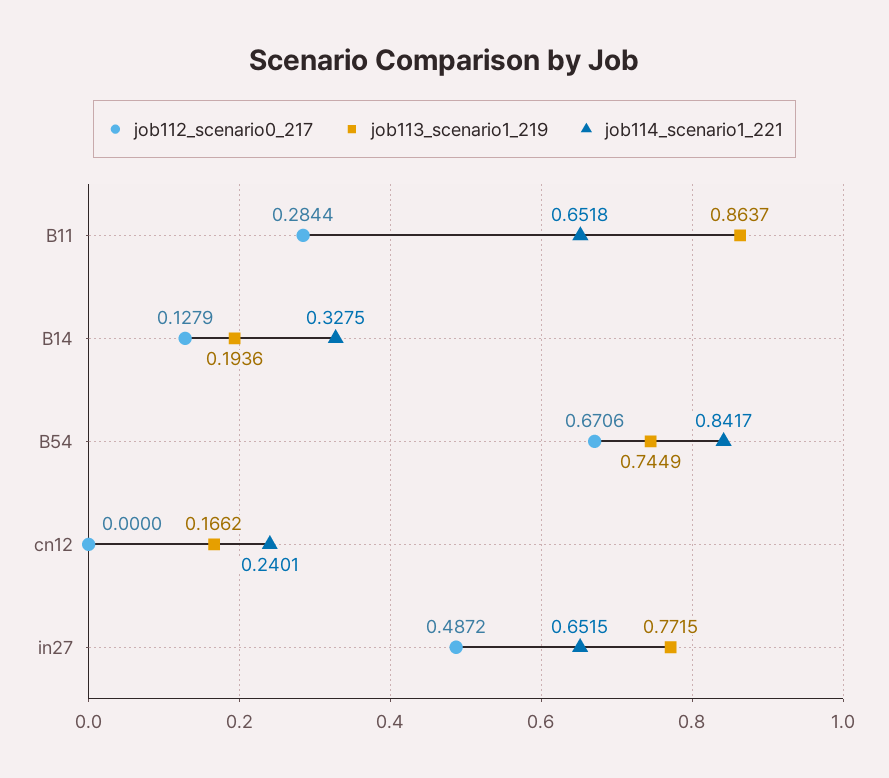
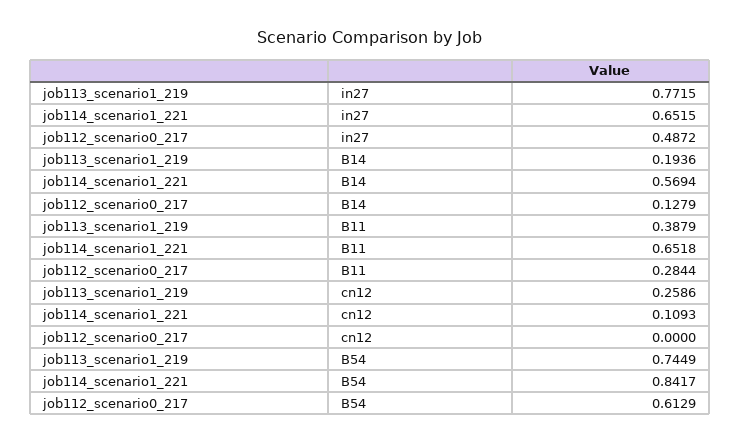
job113_scenario1_219, B11: 0.8637 -> 0.3879
job114_scenario1_221, B14: 0.3275 -> 0.5694
job112_scenario0_217, B54: 0.6706 -> 0.6129
job113_scenario1_219, cn12: 0.1662 -> 0.2586
job114_scenario1_221, cn12: 0.2401 -> 0.1093

